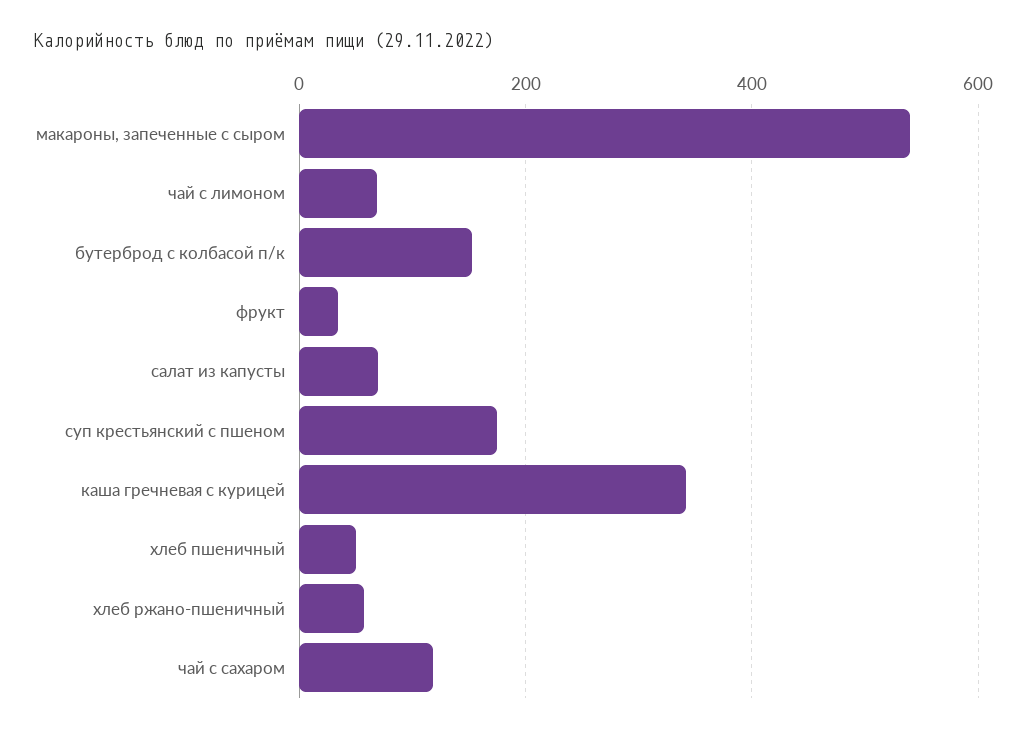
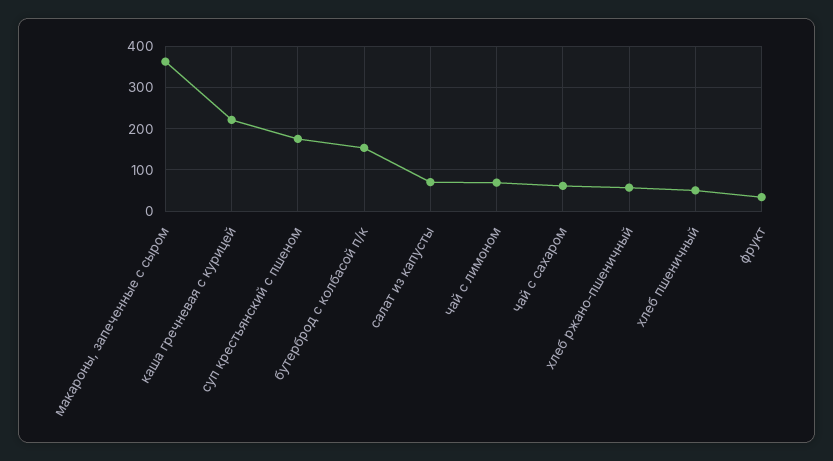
макароны, запеченные с сыром: 540 -> 360
каша гречневая с курицей: 340 -> 220
чай с сахаром: 120 -> 60

